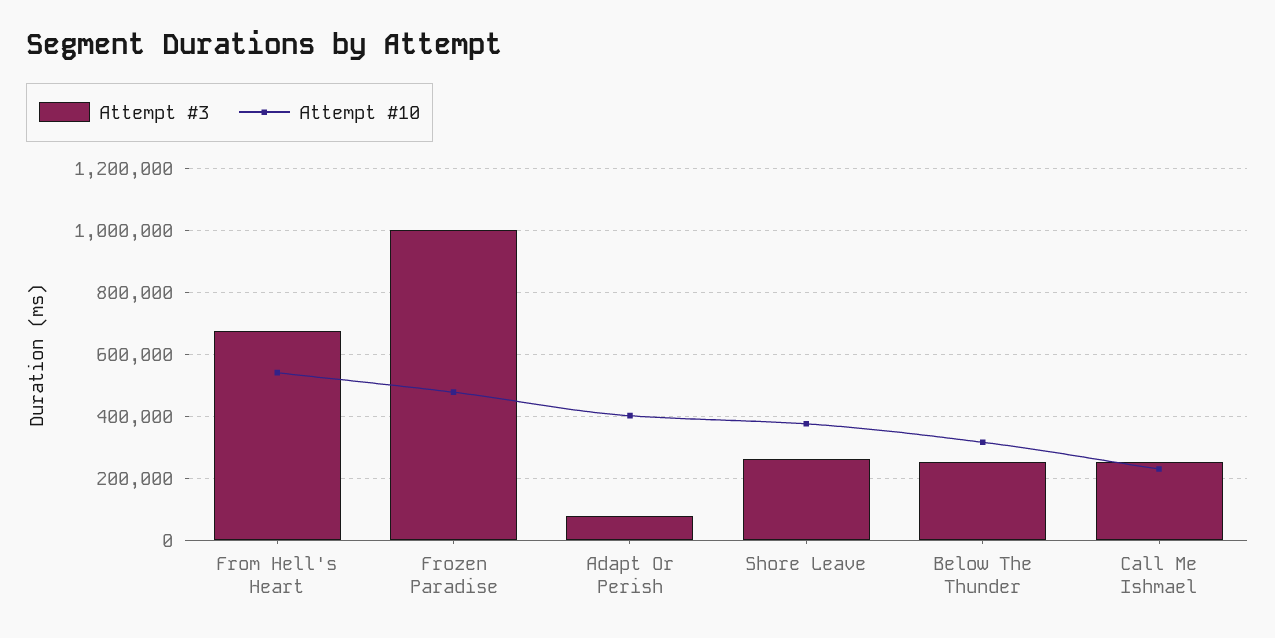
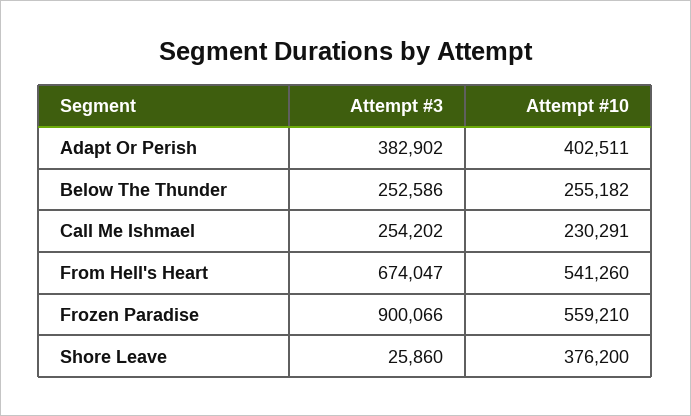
Attempt #3, Frozen Paradise: 1000000 -> 900066
Attempt #10, Frozen Paradise: 480000 -> 559210
Attempt #3, Adapt Or Perish: 80000 -> 382902
Attempt #3, Shore Leave: 260000 -> 25860
Attempt #10, Below The Thunder: 320000 -> 255182

